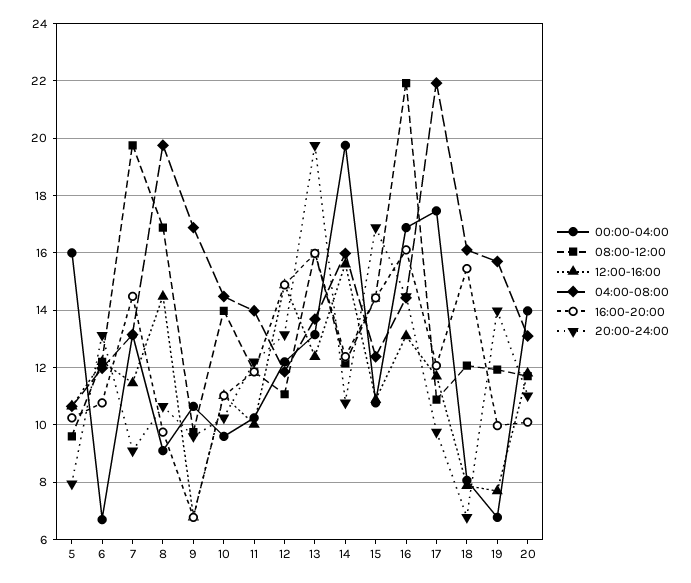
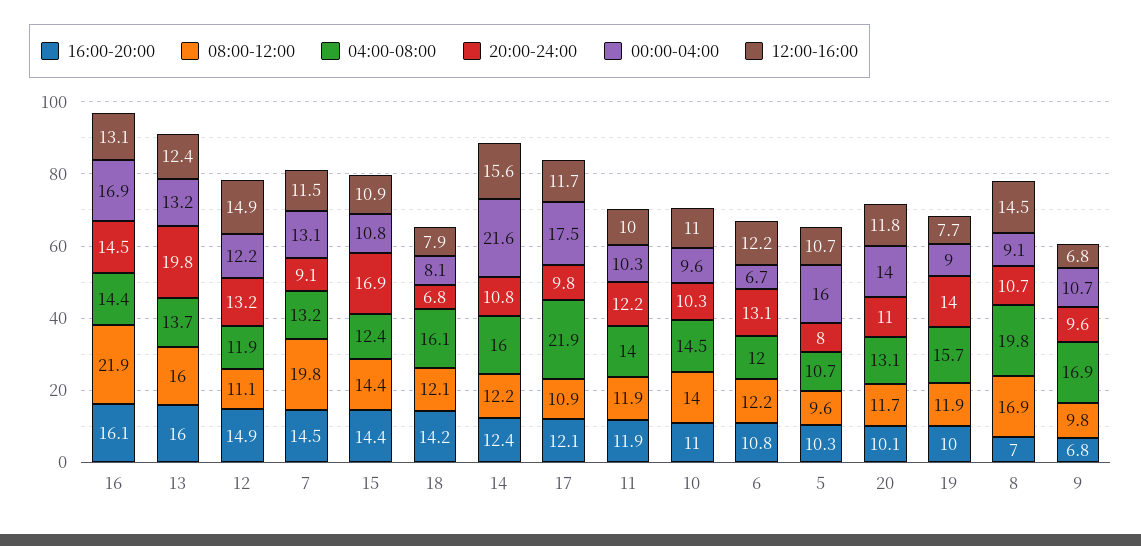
16:00-20:00, 8: 9.75 -> 7
00:00-04:00, 14: 19.75 -> 21.6
16:00-20:00, 18: 15.5 -> 14.2
00:00-04:00, 19: 6.75 -> 9

